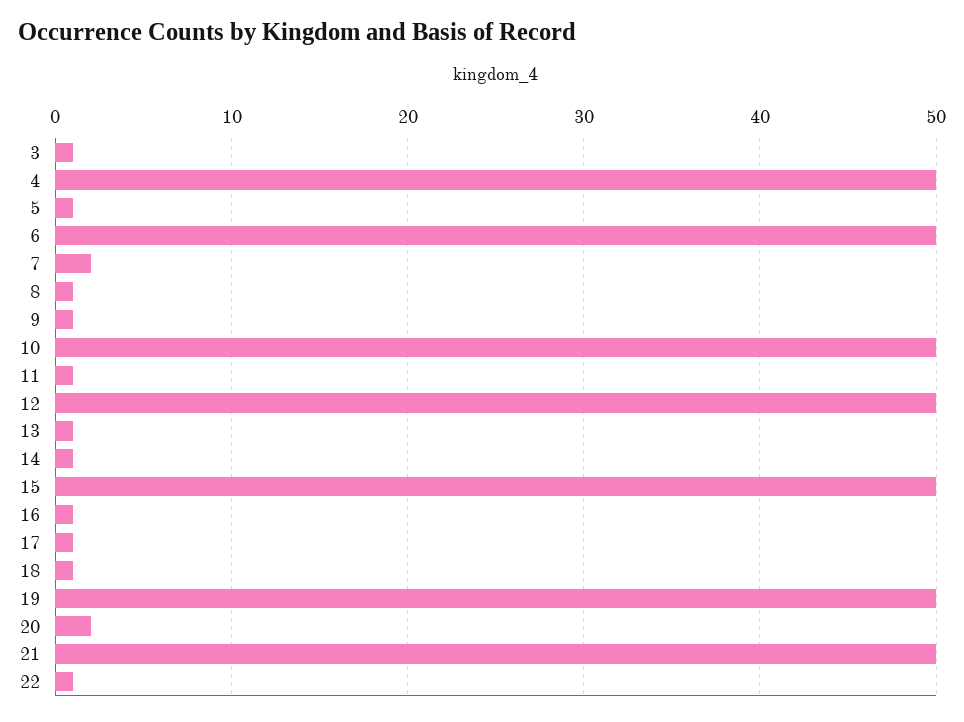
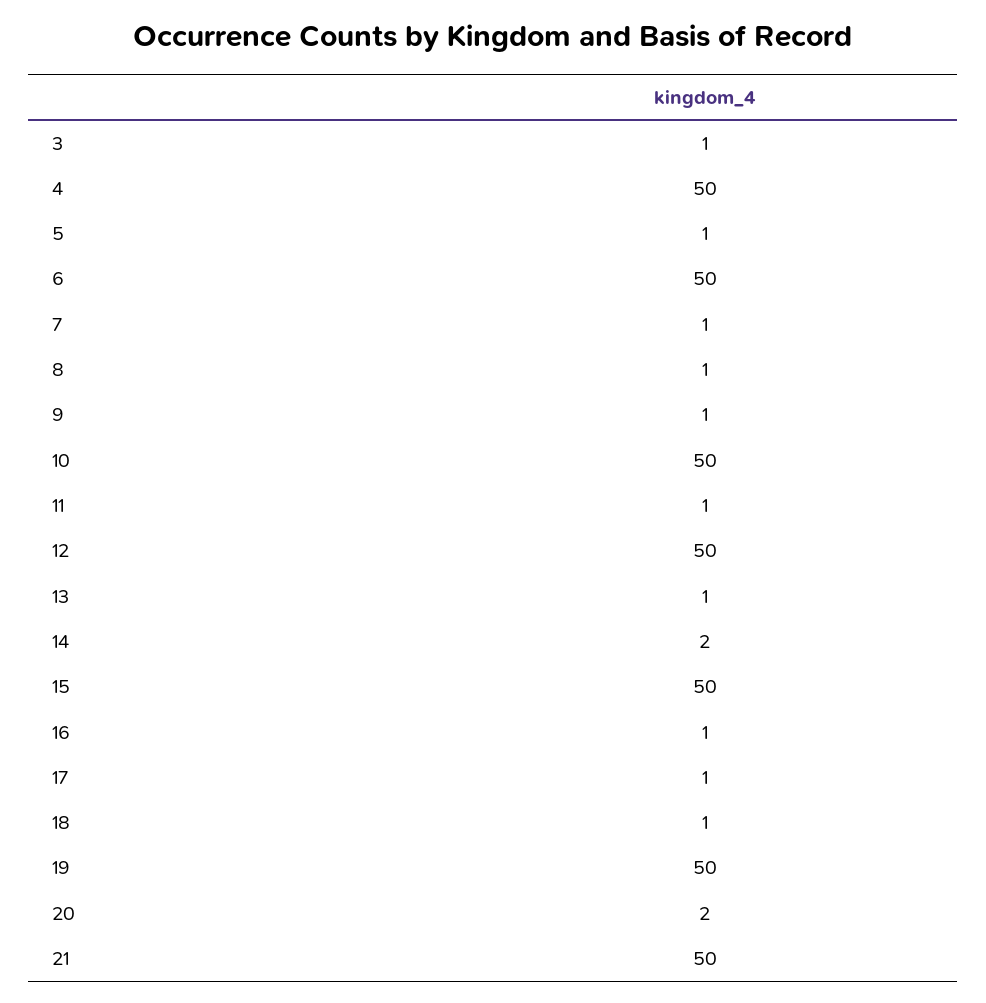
7: 2 -> 1
14: 1 -> 2
22: 1 -> none

